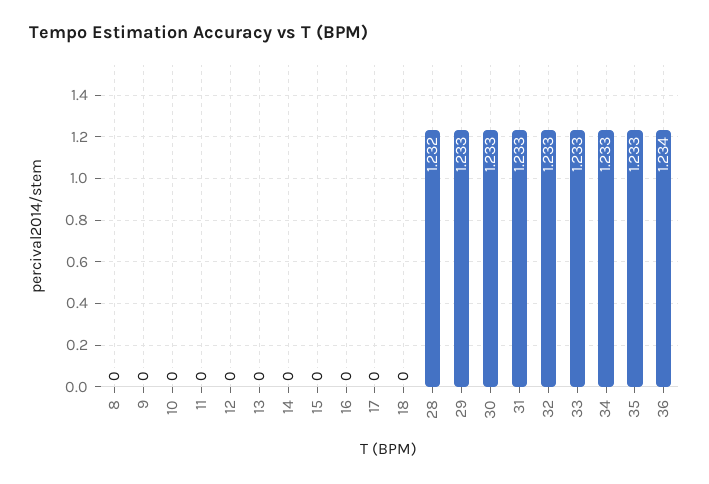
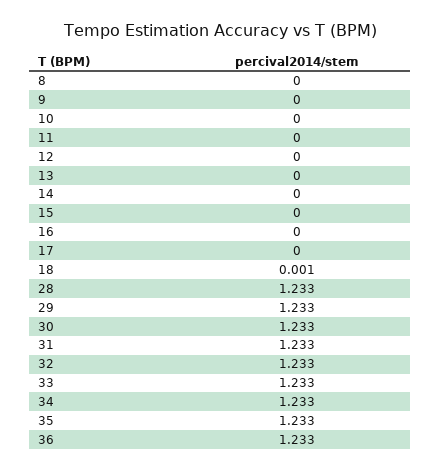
18: 0 -> 0.001
28: 1.232 -> 1.233
36: 1.234 -> 1.233

